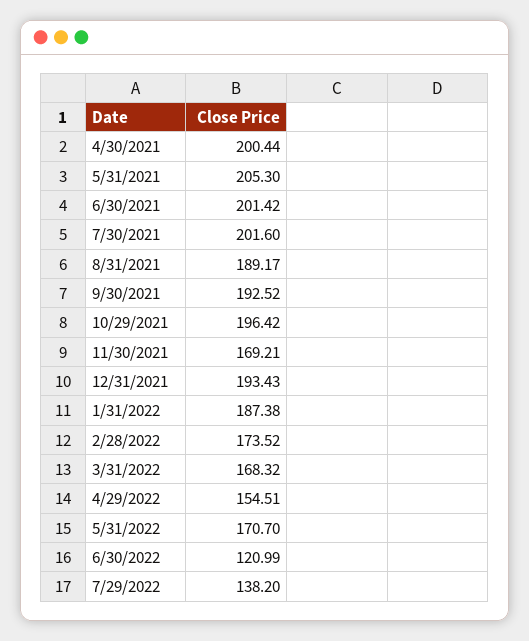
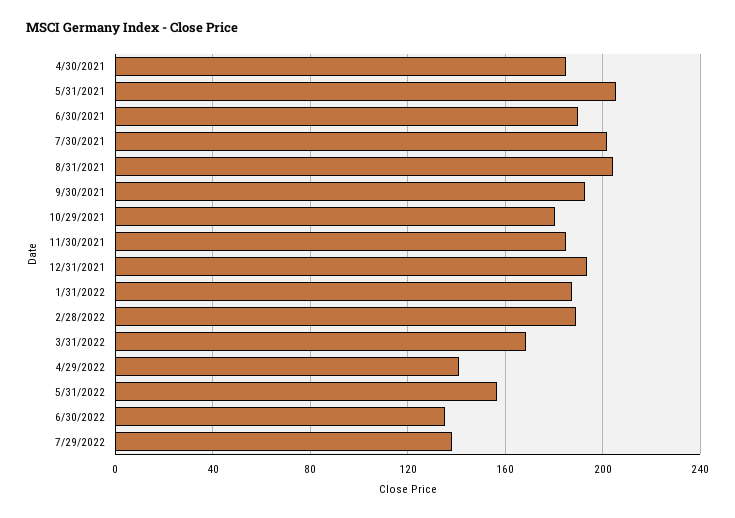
4/30/2021: 200.44 -> 185
6/30/2021: 201.42 -> 190
8/31/2021: 189.17 -> 205
10/29/2021: 196.42 -> 180
11/30/2021: 169.21 -> 185
2/28/2022: 173.52 -> 190
4/29/2022: 154.51 -> 140
5/31/2022: 170.7 -> 155
6/30/2022: 120.99 -> 135

